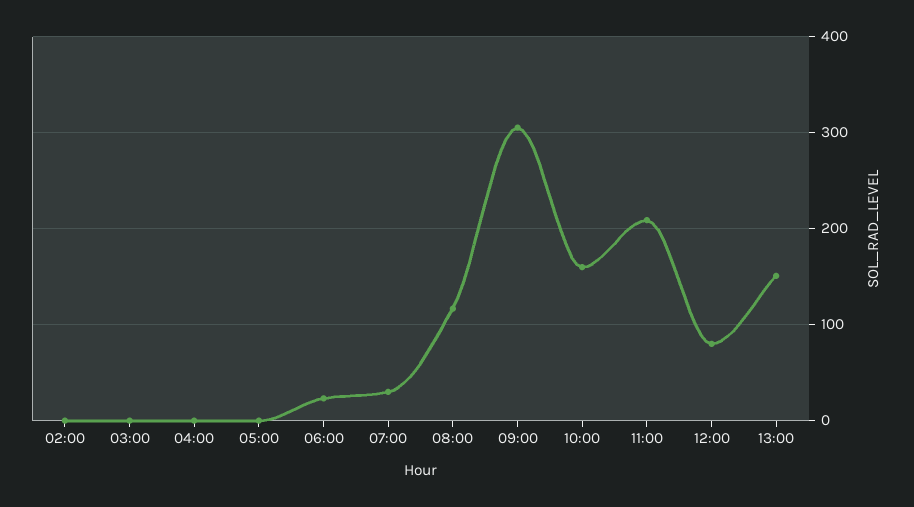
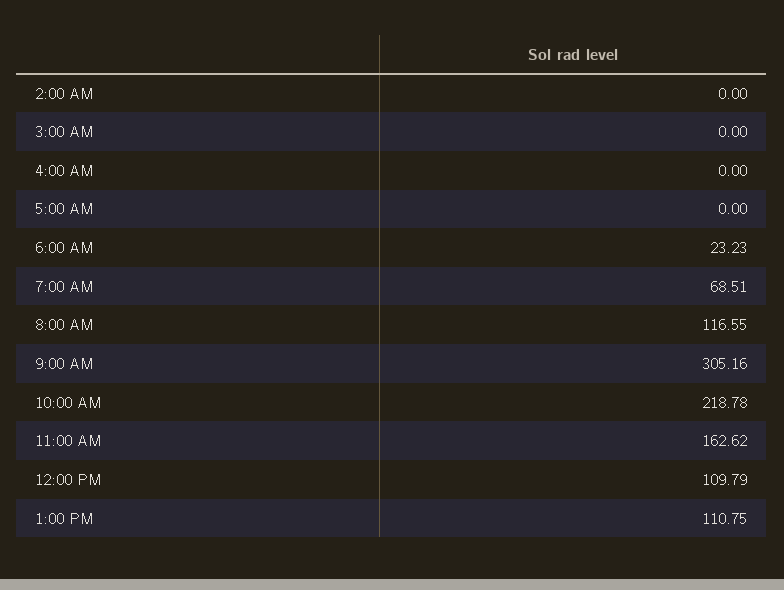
07:00: 30 -> 68.51
10:00: 160 -> 218.78
11:00: 210 -> 162.62
12:00: 80 -> 109.79
13:00: 150 -> 110.75

